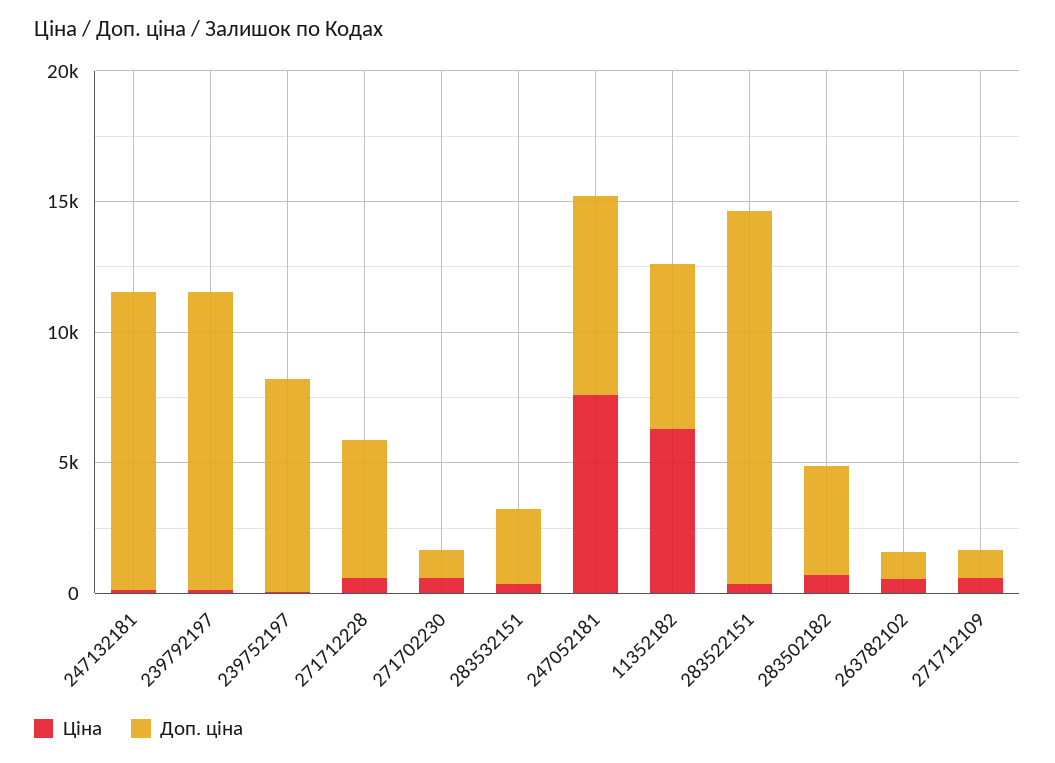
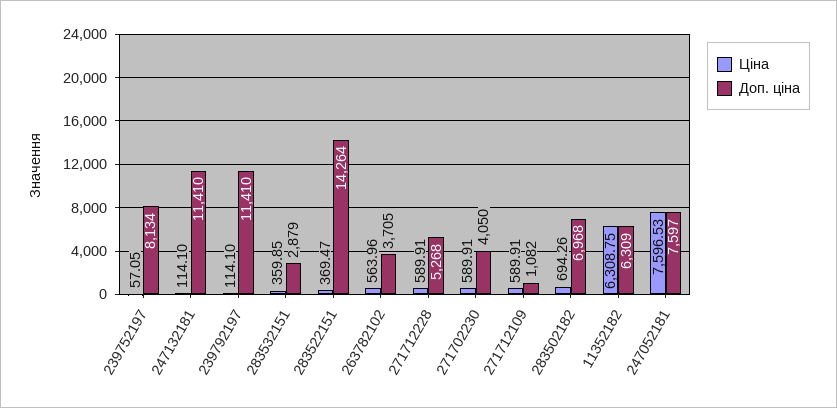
Доп. ціна, 271702230: 1000 -> 4050
Доп. ціна, 283502182: 4000 -> 6968
Доп. ціна, 263782102: 1000 -> 3705

